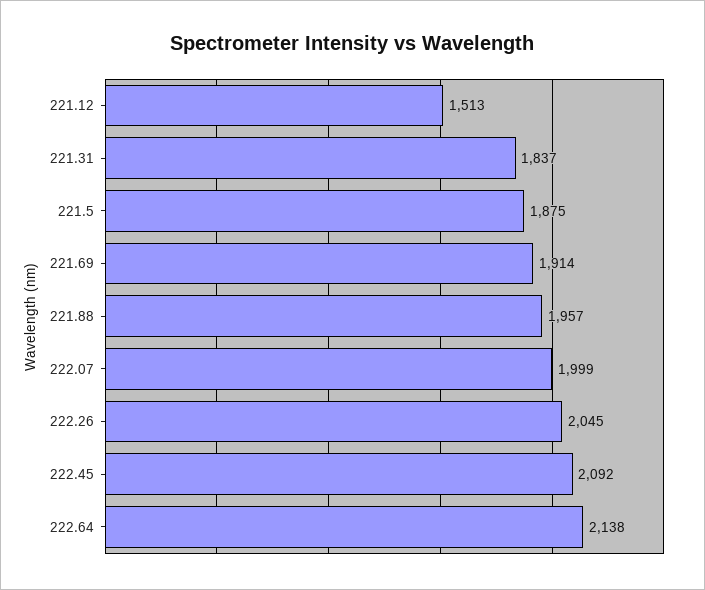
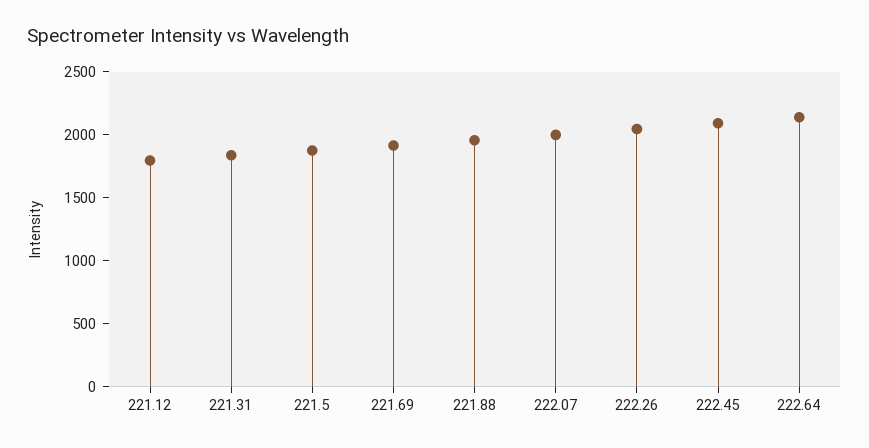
221.12: 1513 -> 1800

